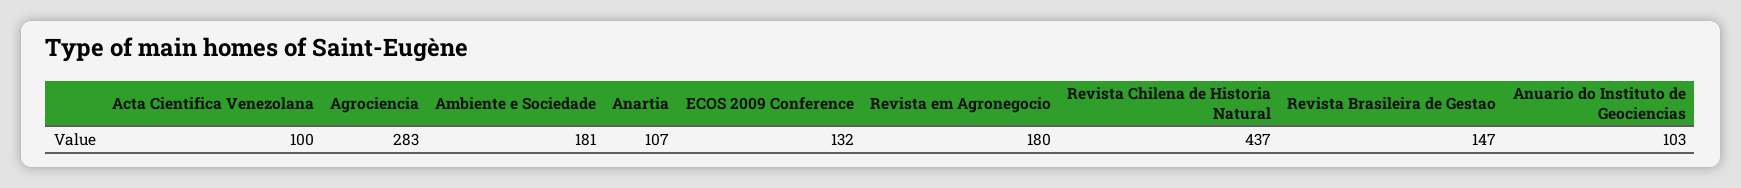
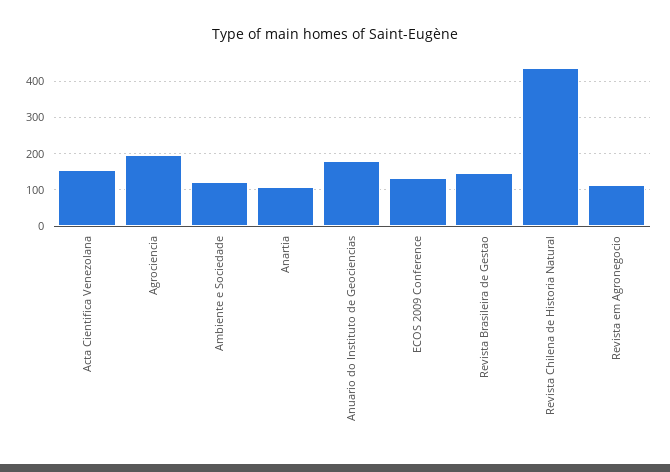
Acta Cientifica Venezolana: 100 -> 160
Agrociencia: 283 -> 200
Ambiente e Sociedade: 181 -> 120
Revista em Agronegocio: 180 -> 120
Anuario do Instituto de Geociencias: 103 -> 180

